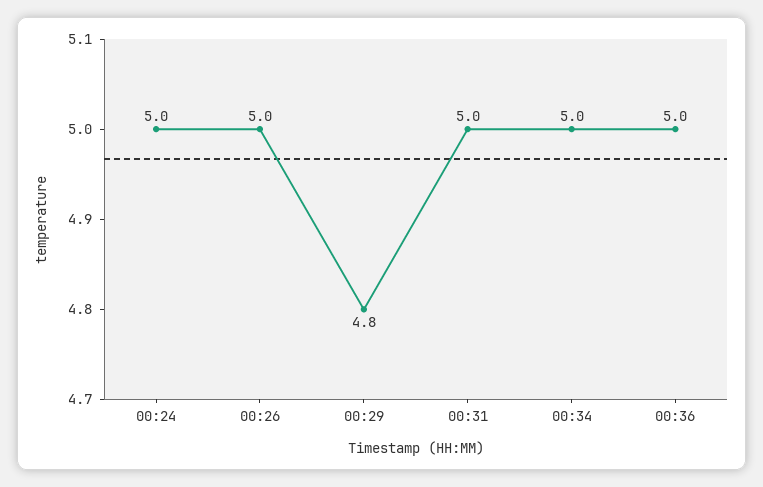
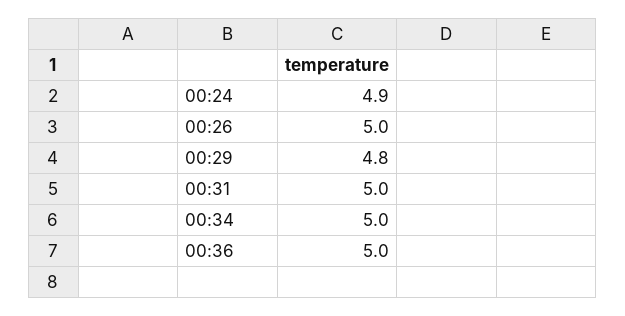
00:24: 5 -> 4.9

